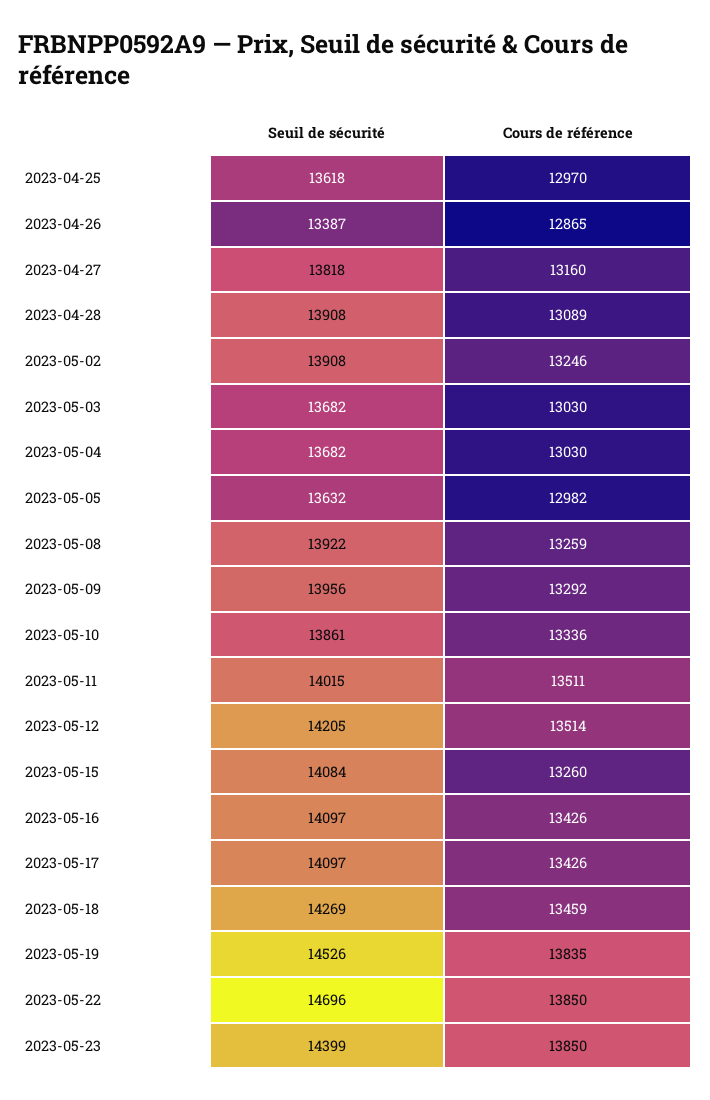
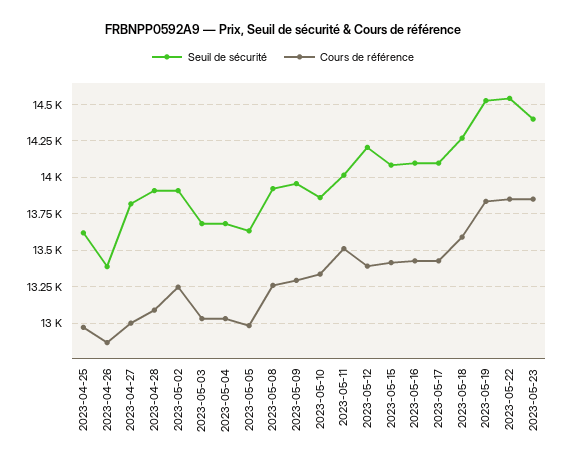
Cours de référence, 2023-04-27: 13160 -> 13000
Cours de référence, 2023-05-12: 13514 -> 13400
Cours de référence, 2023-05-15: 13260 -> 13400
Cours de référence, 2023-05-18: 13459 -> 13600
Seuil de sécurité, 2023-05-22: 14696 -> 14550

